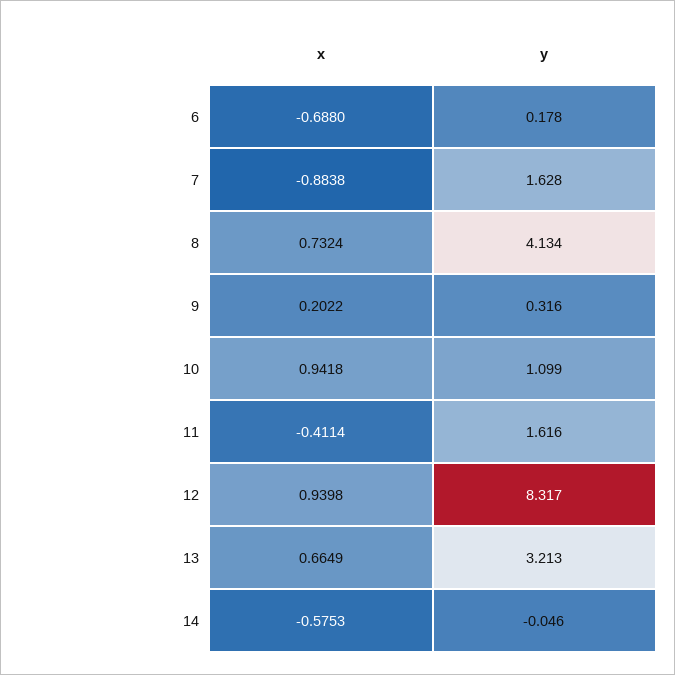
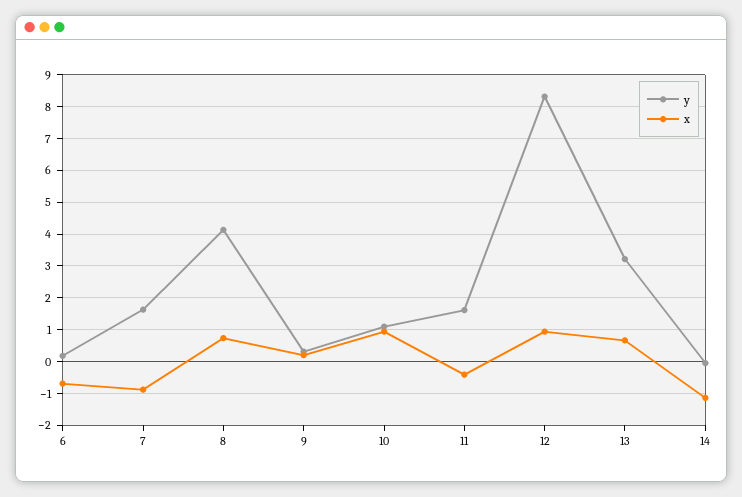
x, 14: -0.5753 -> -1.2

